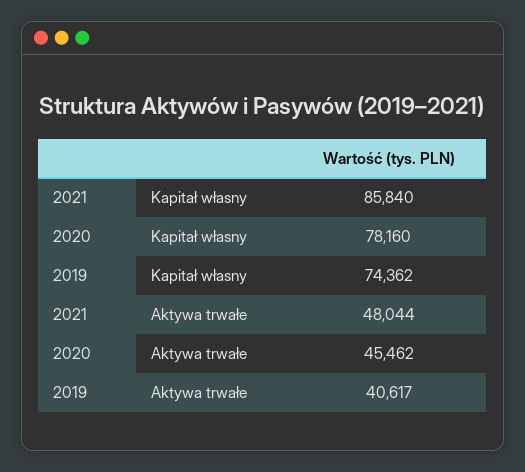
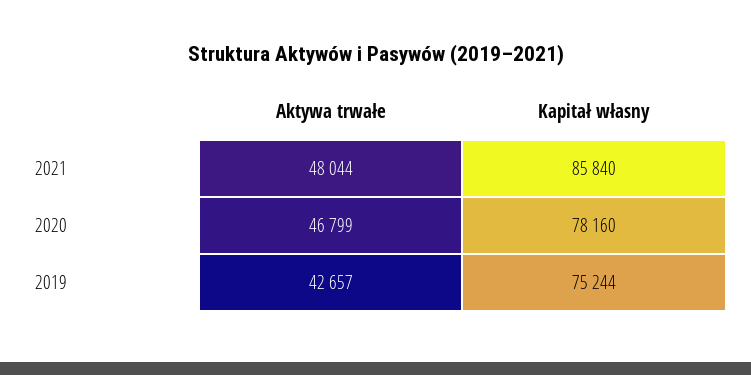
2019, Kapitał własny: 74362 -> 75244
2020, Aktywa trwałe: 45462 -> 46799
2019, Aktywa trwałe: 40617 -> 42657

